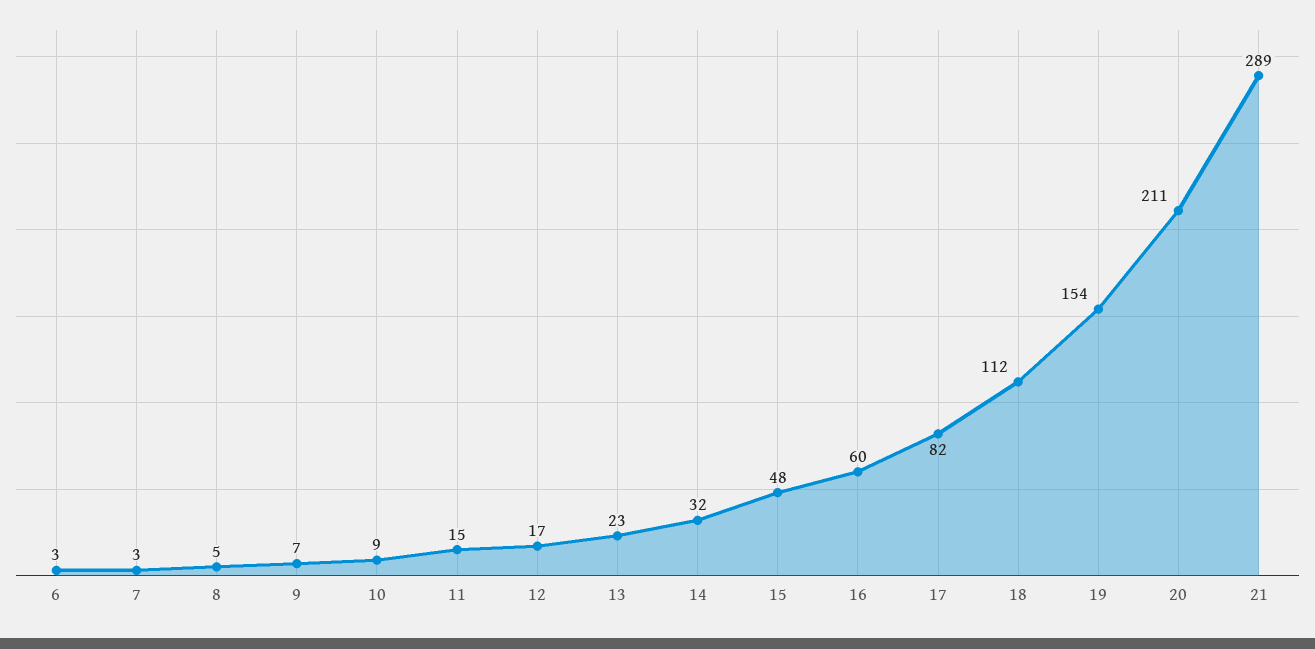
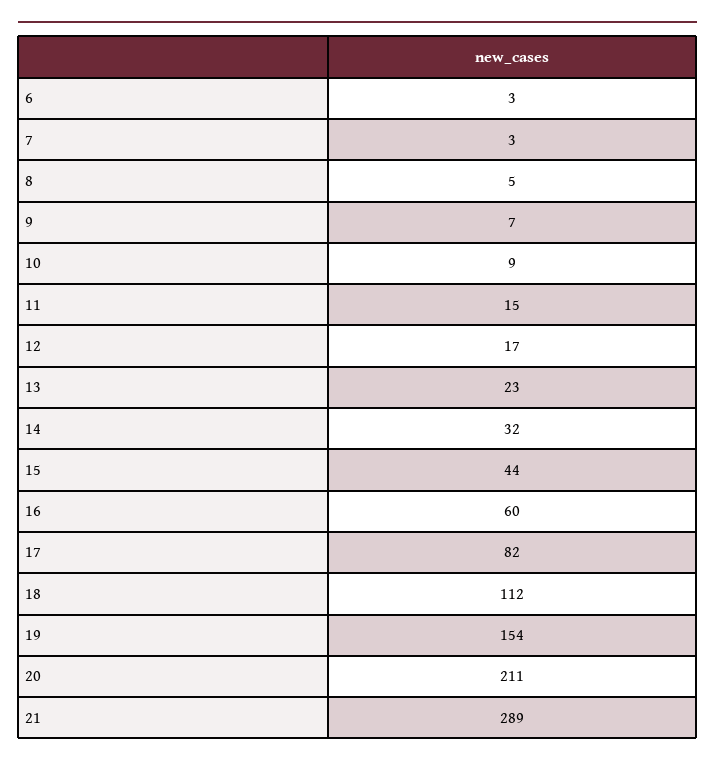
15: 48 -> 44

